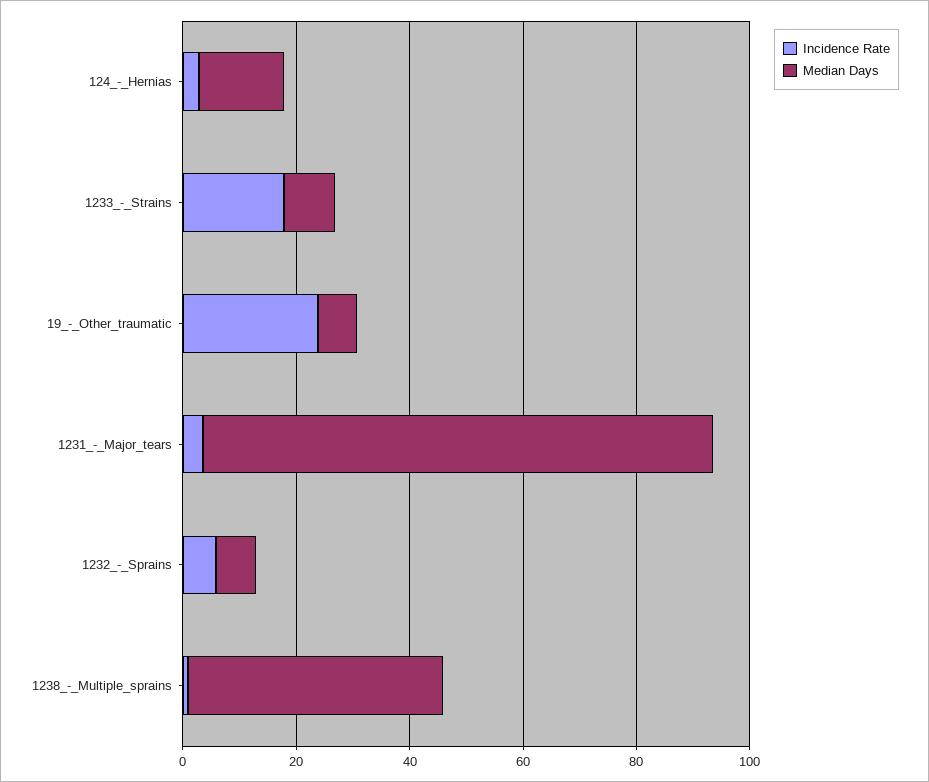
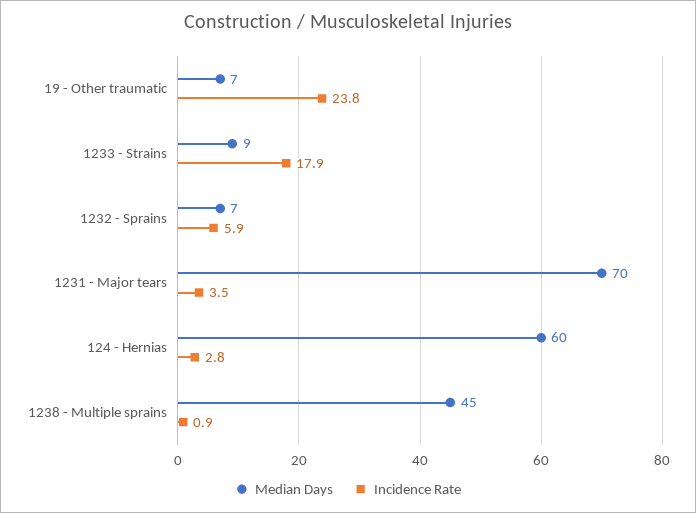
Median Days, 124_-_Hernias: 15 -> 60
Median Days, 1231_-_Major_tears: 90 -> 70

